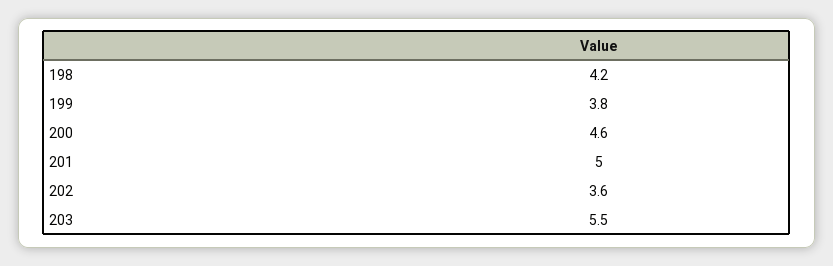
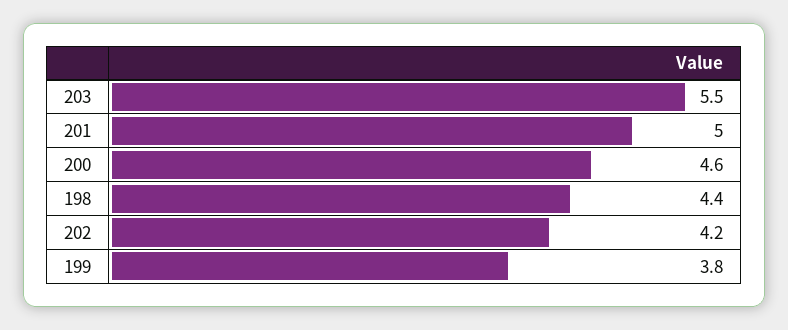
198: 4.2 -> 4.4
202: 3.6 -> 4.2

